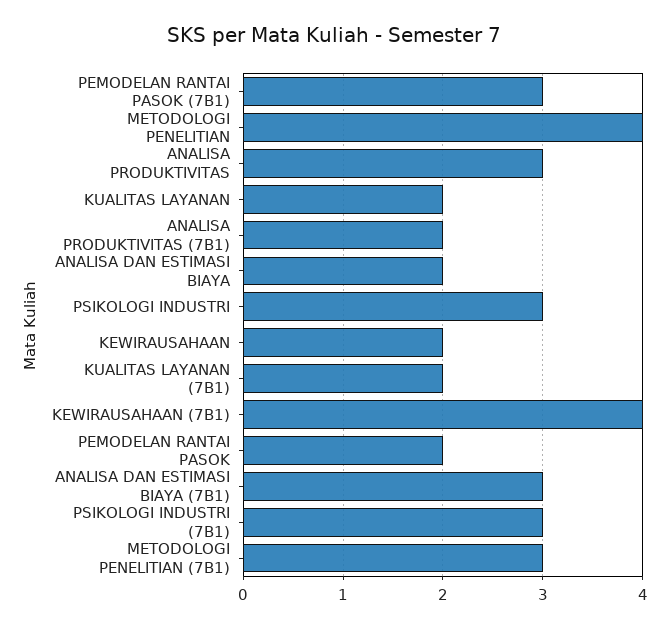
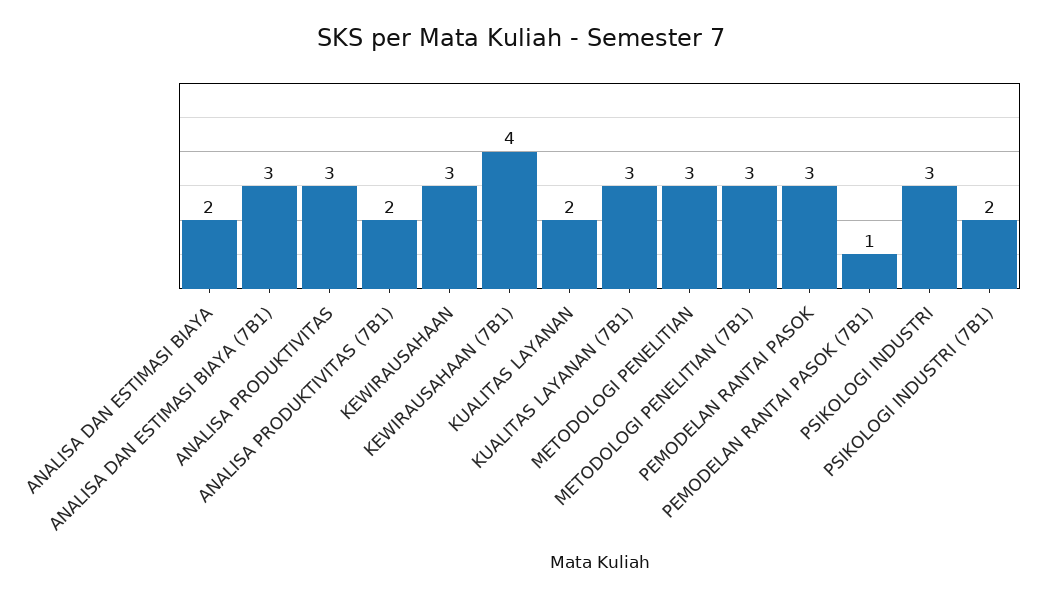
PEMODELAN RANTAI PASOK (7B1): 3 -> 1
METODOLOGI PENELITIAN: 4 -> 3
KEWIRAUSAHAAN: 2 -> 3
KUALITAS LAYANAN (7B1): 2 -> 3
PEMODELAN RANTAI PASOK: 2 -> 3
PSIKOLOGI INDUSTRI (7B1): 3 -> 2

